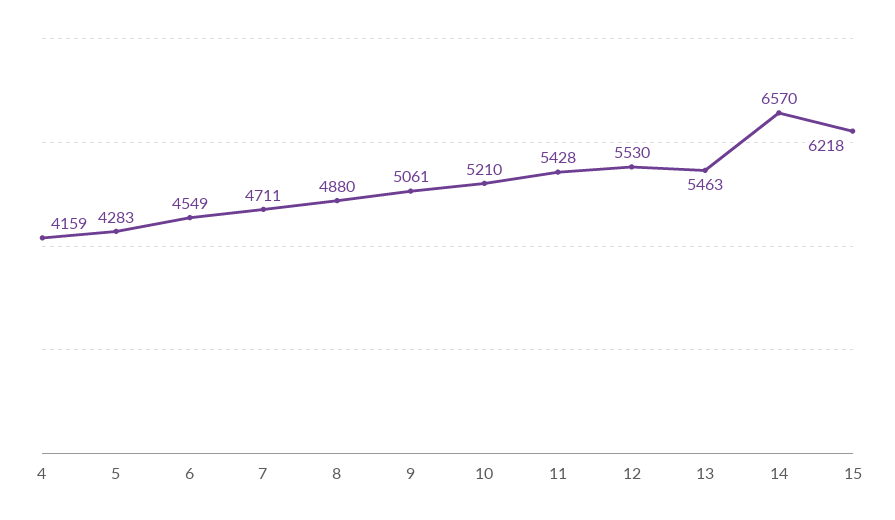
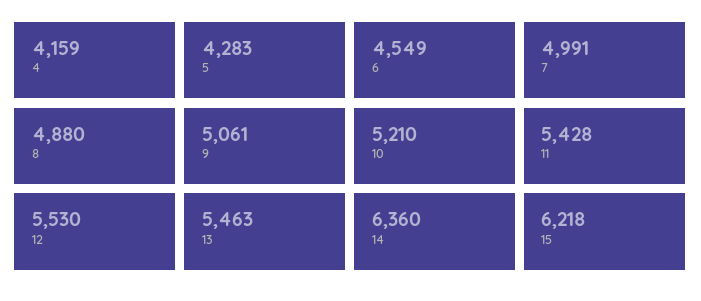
7: 4711 -> 4991
14: 6570 -> 6360

